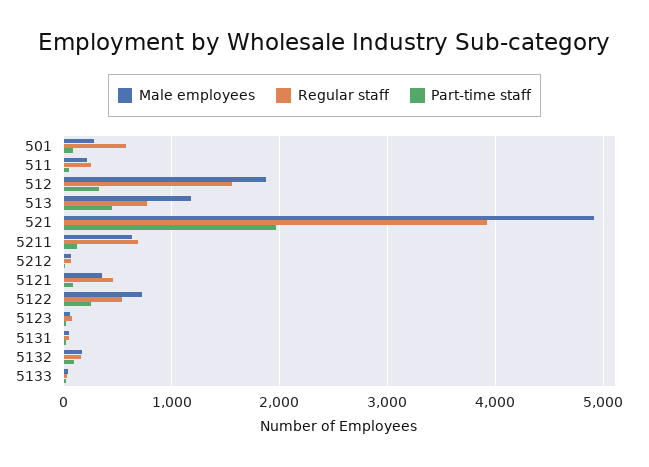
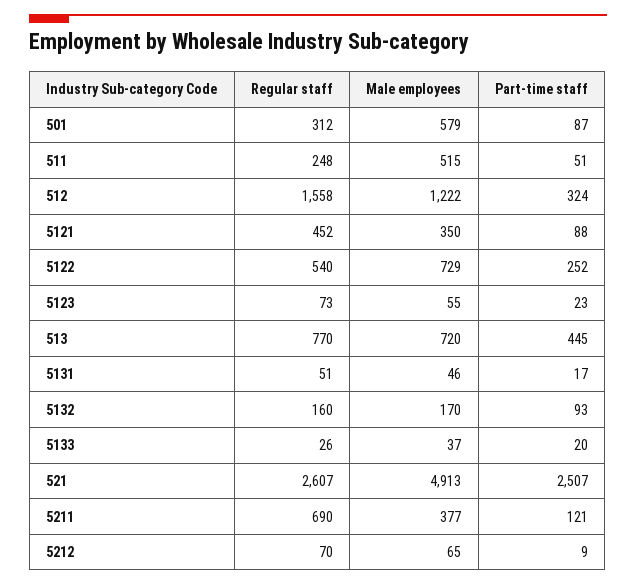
Male employees, 501: 300 -> 579
Regular staff, 501: 600 -> 312
Male employees, 511: 200 -> 515
Male employees, 512: 1900 -> 1222
Male employees, 513: 1200 -> 720
Regular staff, 521: 3900 -> 2607
Part-time staff, 521: 2000 -> 2507
Male employees, 5211: 600 -> 377

